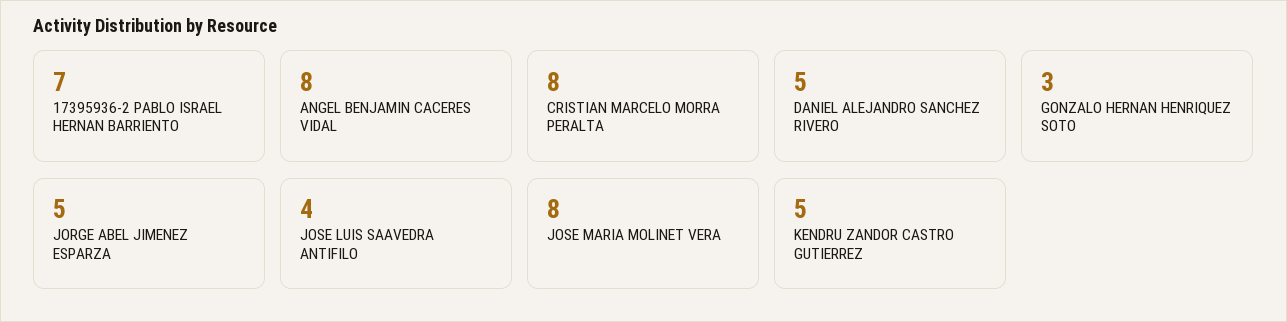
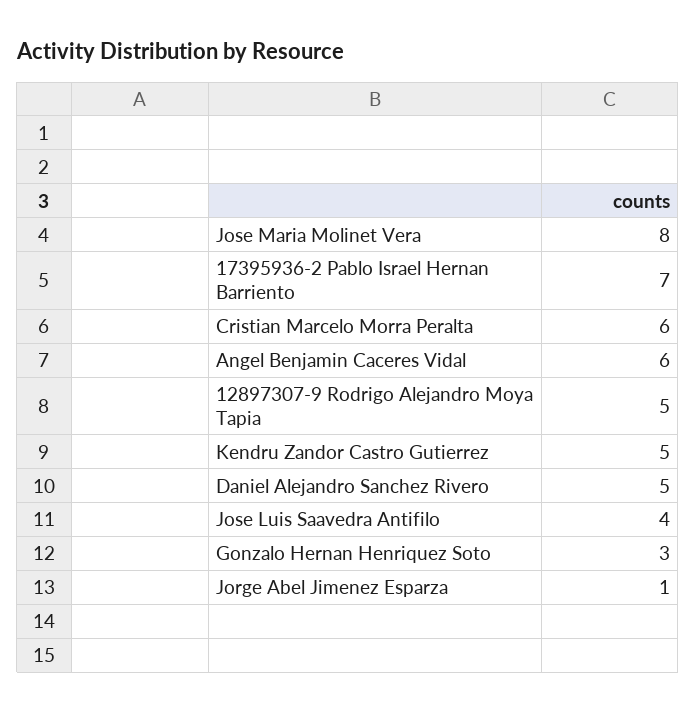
ANGEL BENJAMIN CACERES VIDAL: 8 -> 6
CRISTIAN MARCELO MORRA PERALTA: 8 -> 6
JORGE ABEL JIMENEZ ESPARZA: 5 -> 1
12897307-9 Rodrigo Alejandro Moya Tapia: none -> 5

